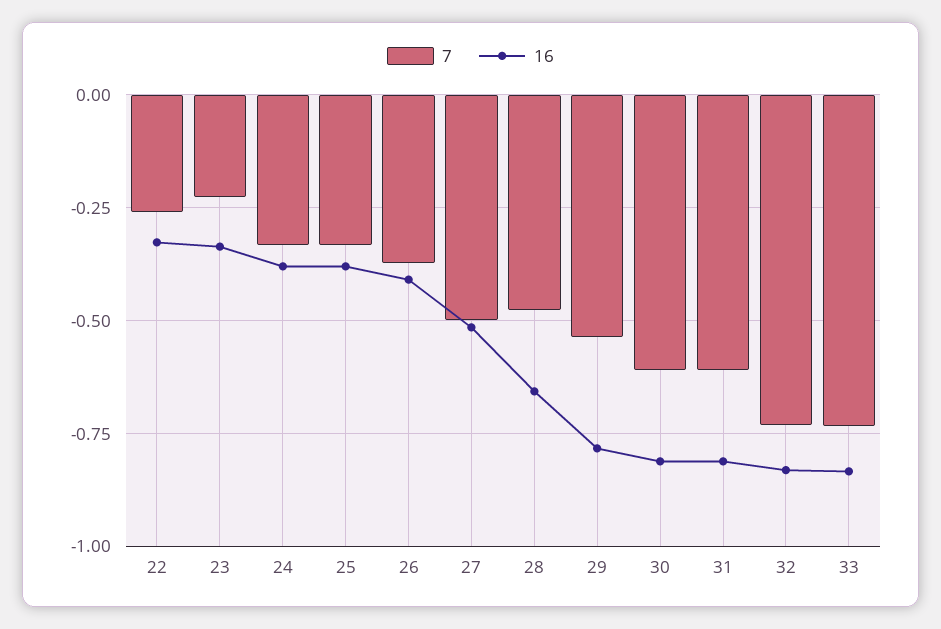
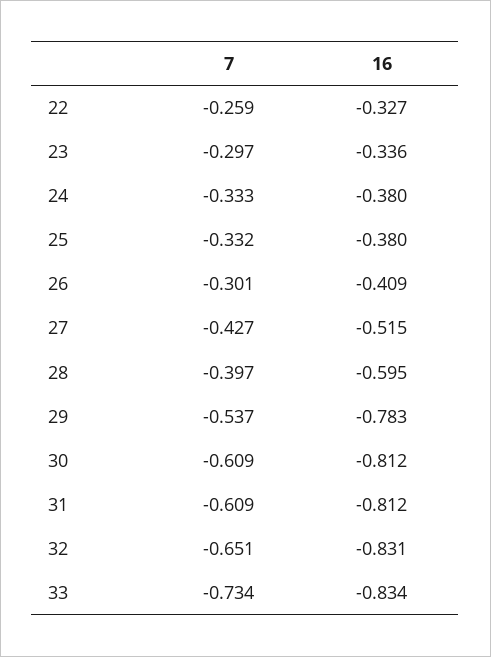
7, 23: -0.225 -> -0.297
7, 26: -0.375 -> -0.301
7, 27: -0.5 -> -0.427
7, 28: -0.475 -> -0.397
16, 28: -0.65 -> -0.595
7, 32: -0.725 -> -0.651

